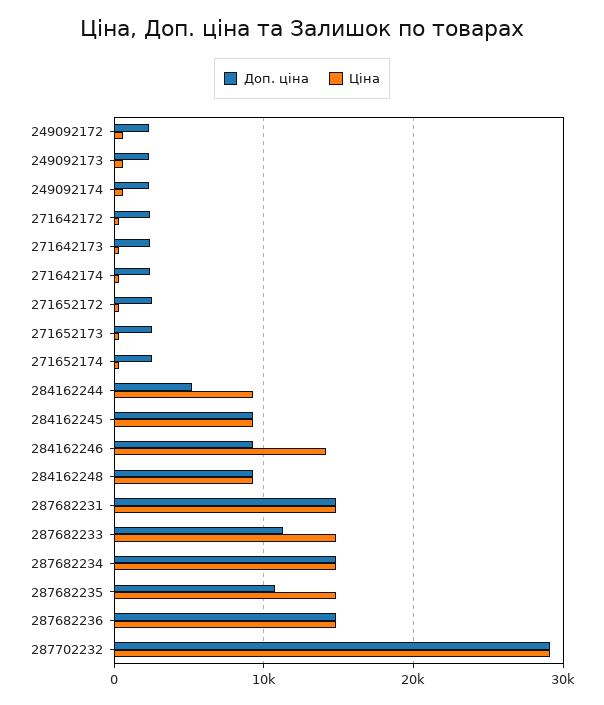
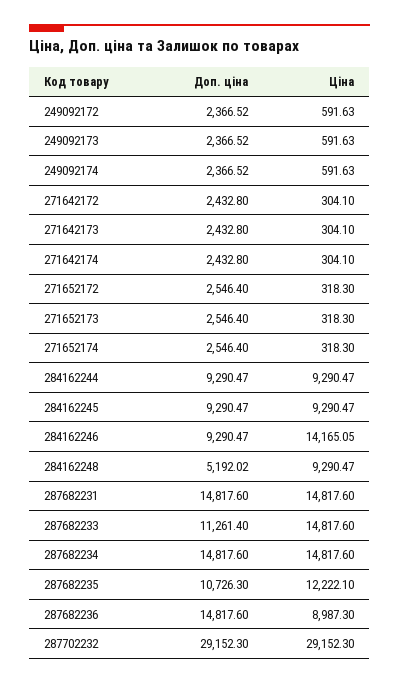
Доп. ціна, 284162244: 5000 -> 9290.47
Доп. ціна, 284162248: 9000 -> 5192.02
Ціна, 287682235: 15000 -> 12222.1
Ціна, 287682236: 15000 -> 8987.3

